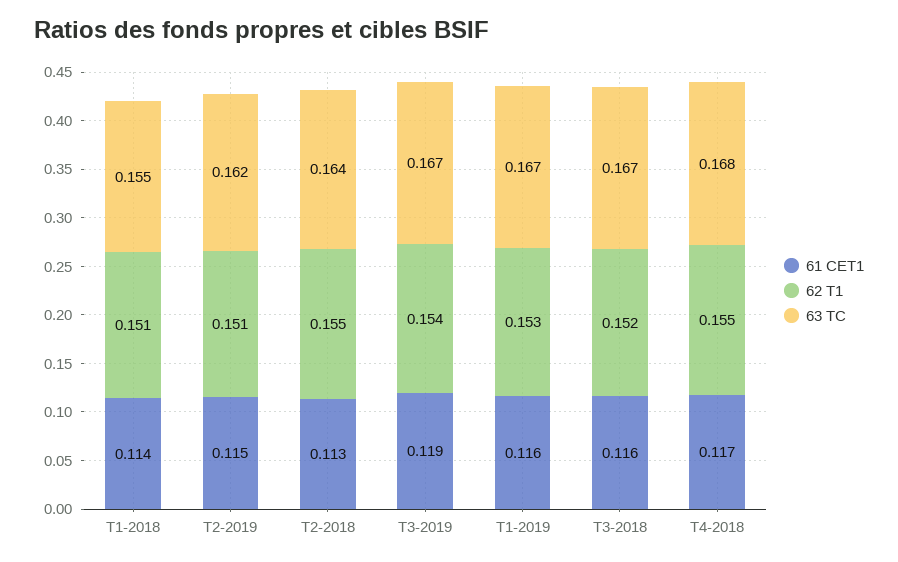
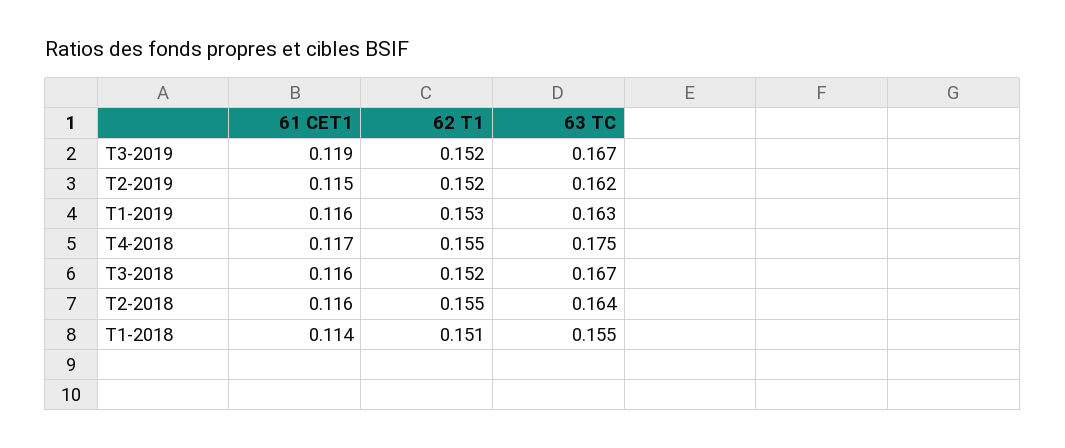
62 T1, T2-2019: 0.151 -> 0.152
61 CET1, T2-2018: 0.113 -> 0.116
62 T1, T3-2019: 0.154 -> 0.152
63 TC, T1-2019: 0.167 -> 0.163
63 TC, T4-2018: 0.168 -> 0.175

